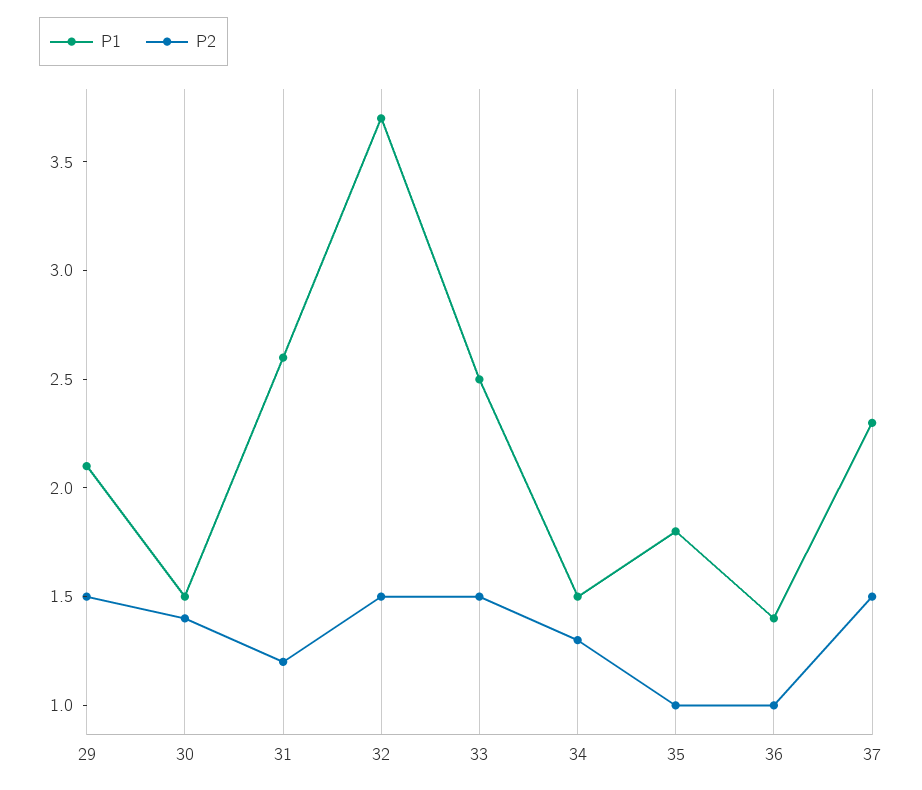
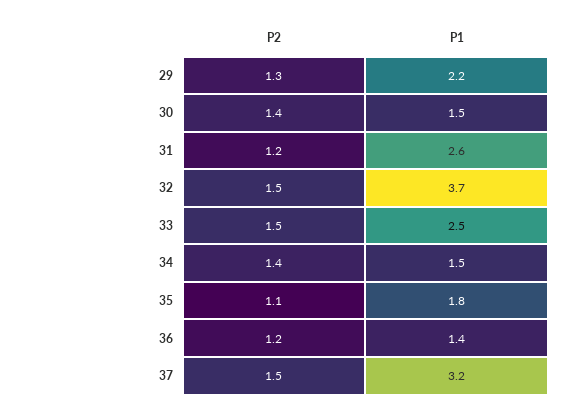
P1, 29: 2.1 -> 2.2
P2, 29: 1.5 -> 1.3
P2, 34: 1.3 -> 1.4
P2, 35: 1 -> 1.1
P2, 36: 1 -> 1.2
P1, 37: 2.3 -> 3.2

